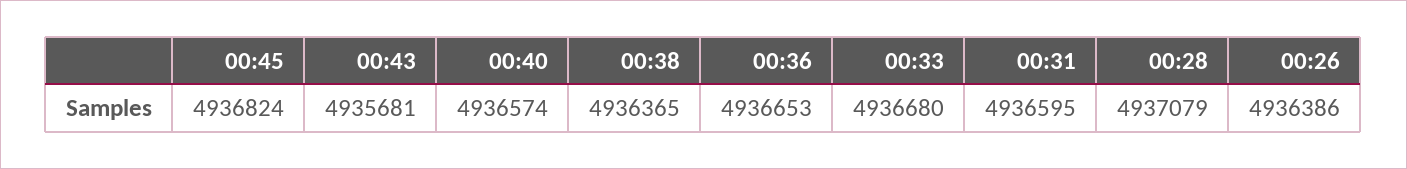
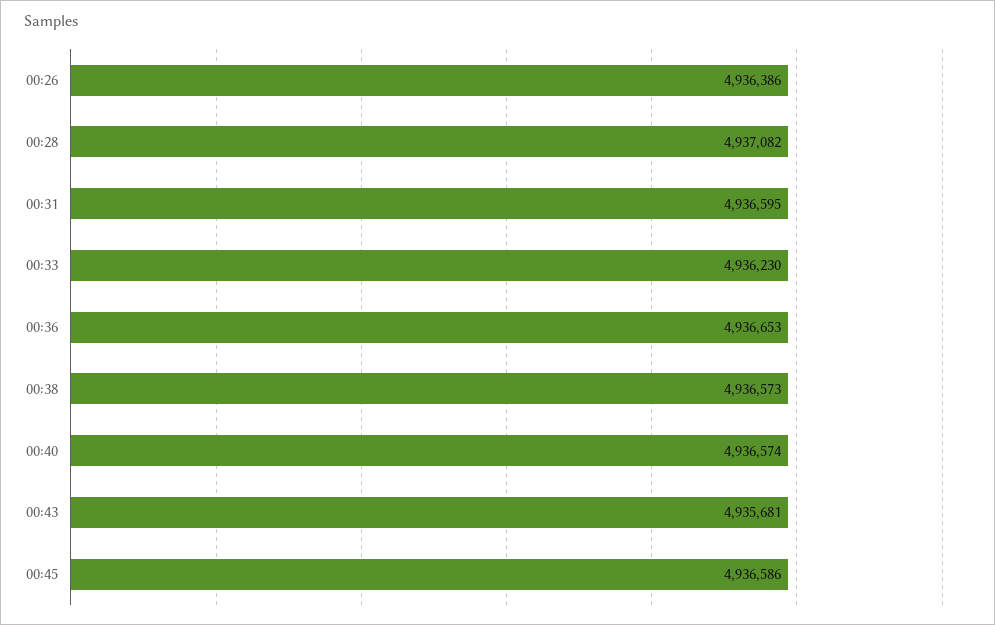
00:45: 4936824 -> 4936586
00:38: 4936365 -> 4936573
00:33: 4936680 -> 4936230
00:28: 4937079 -> 4937082

